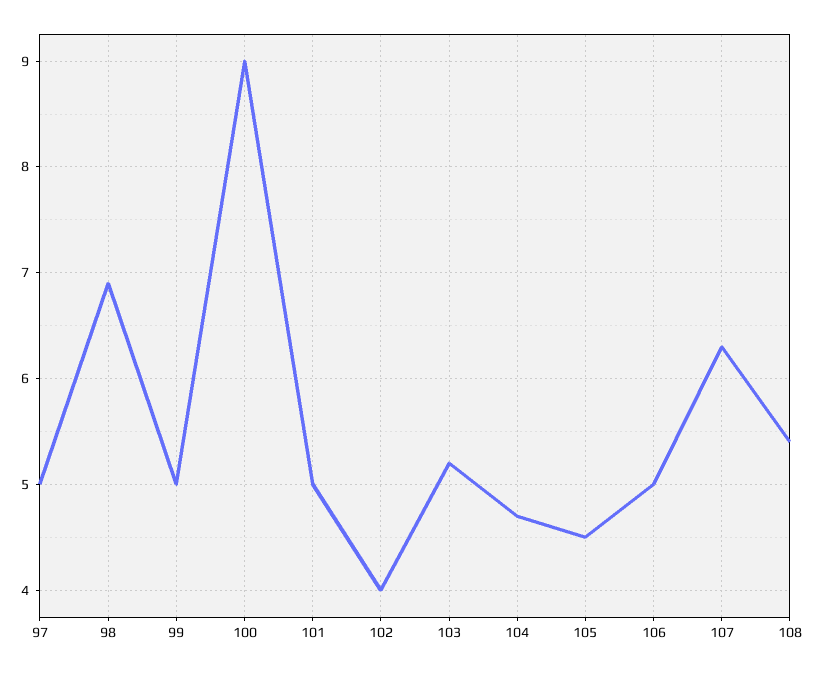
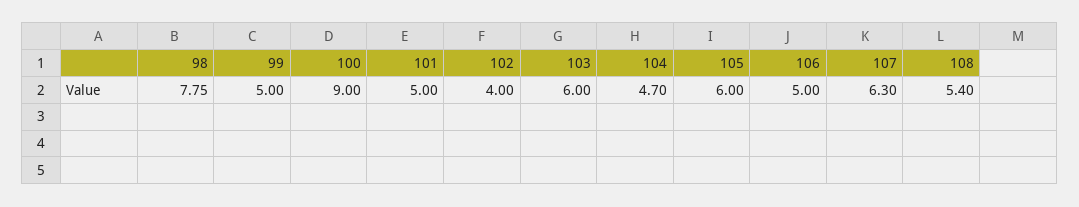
97: 5 -> none
98: 6.9 -> 7.75
103: 5.2 -> 6
105: 4.5 -> 6

